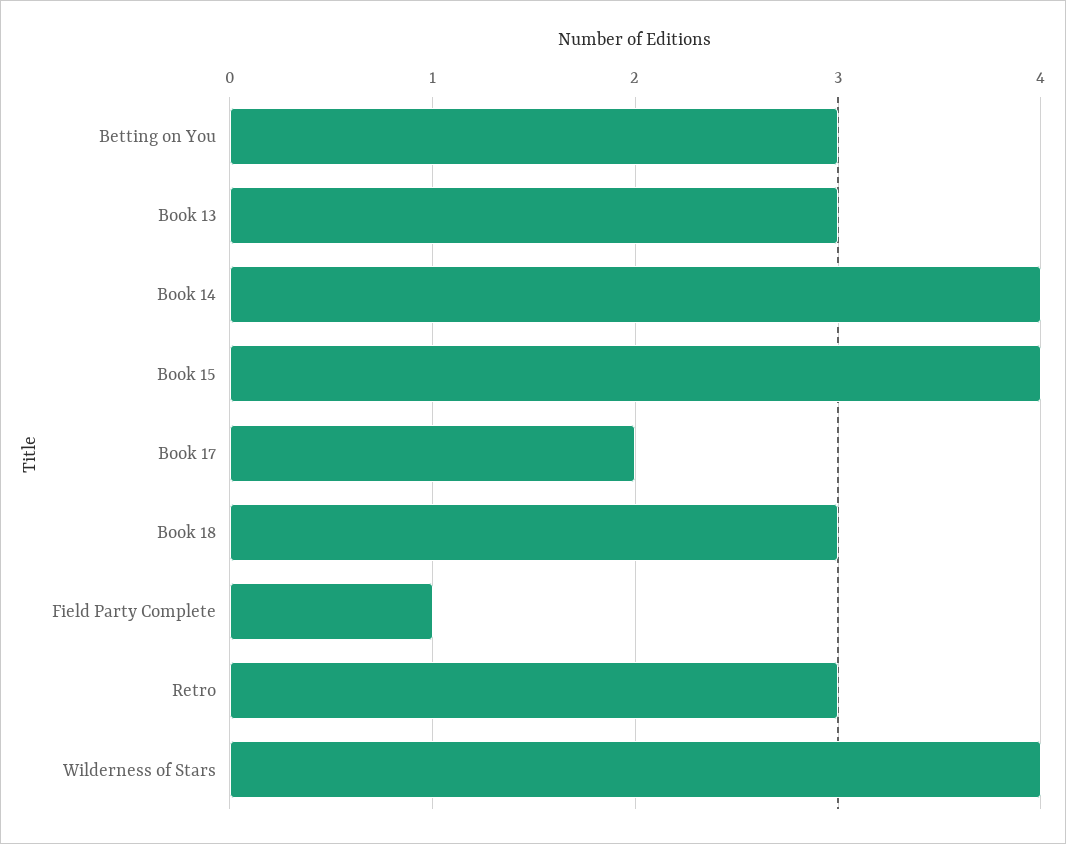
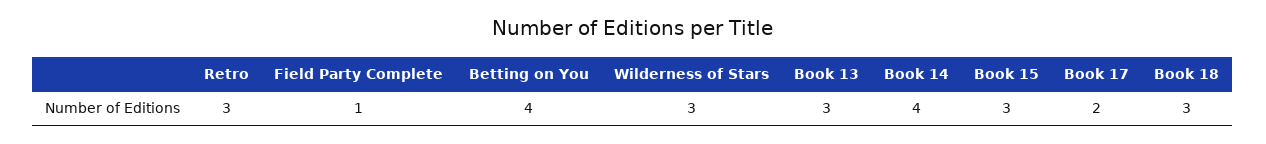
Betting on You: 3 -> 4
Book 15: 4 -> 3
Wilderness of Stars: 4 -> 3

